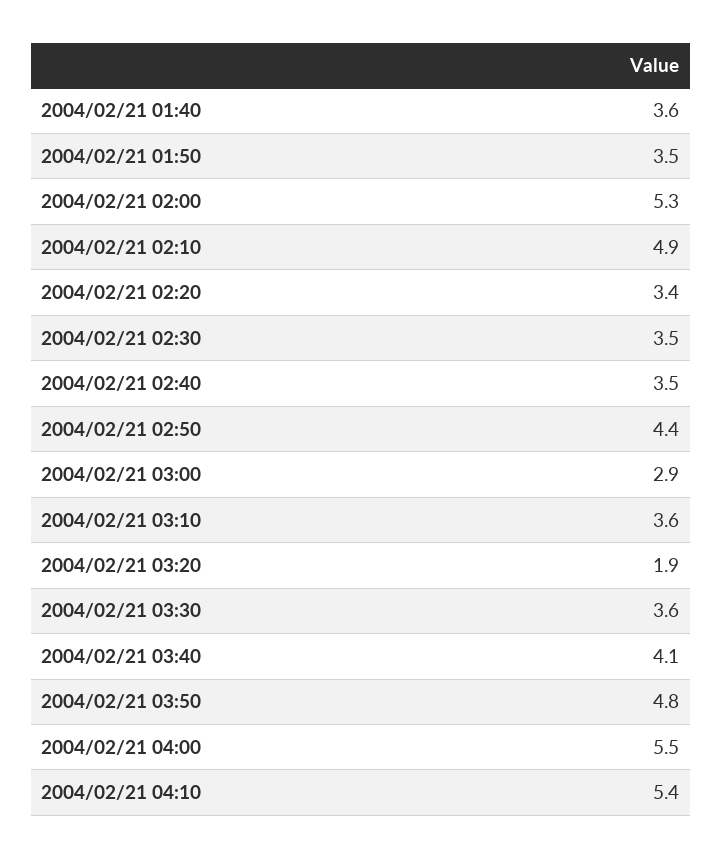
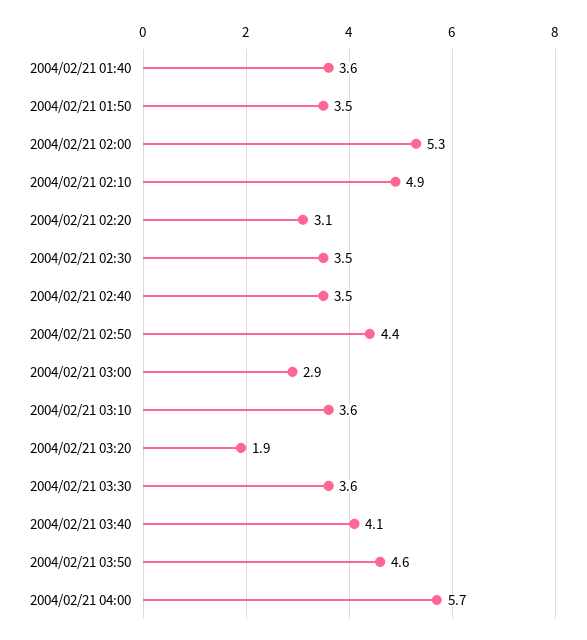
2004/02/21 02:20: 3.4 -> 3.1
2004/02/21 03:50: 4.8 -> 4.6
2004/02/21 04:00: 5.5 -> 5.7
2004/02/21 04:10: 5.4 -> none

